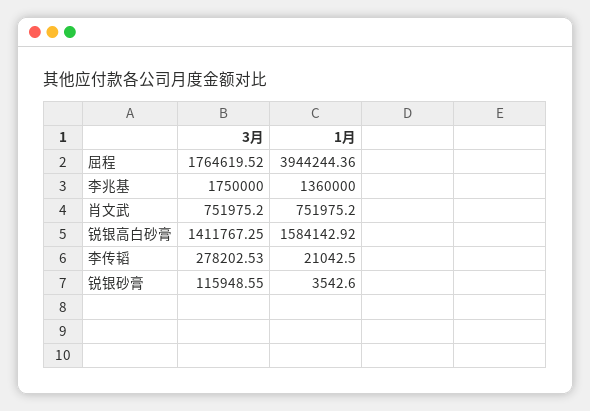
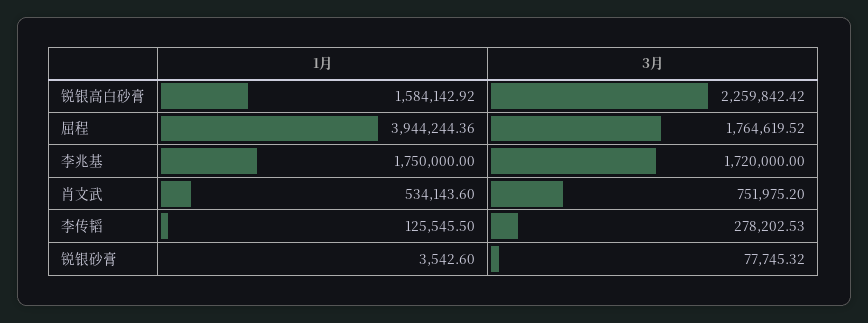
3月, 李兆基: 1750000 -> 1720000
1月, 李兆基: 1360000 -> 1750000
1月, 肖文武: 751975.2 -> 534143.6
3月, 锐银高白砂膏: 1411767.25 -> 2259842.42
1月, 李传韬: 21042.5 -> 125545.5
3月, 锐银砂膏: 115948.55 -> 77745.32

